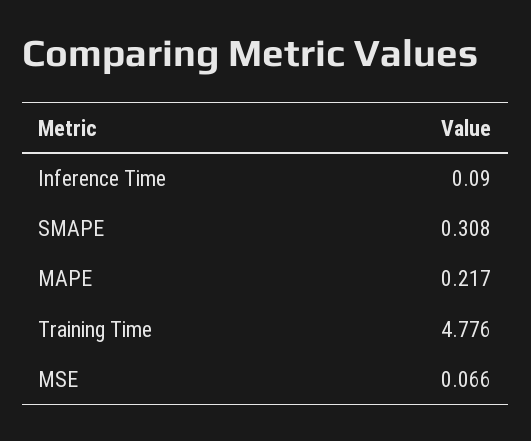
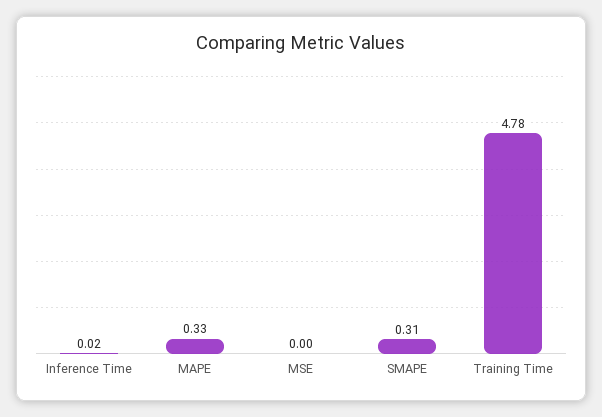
Inference Time: 0.09 -> 0.02
MAPE: 0.217 -> 0.33
MSE: 0.066 -> 0

